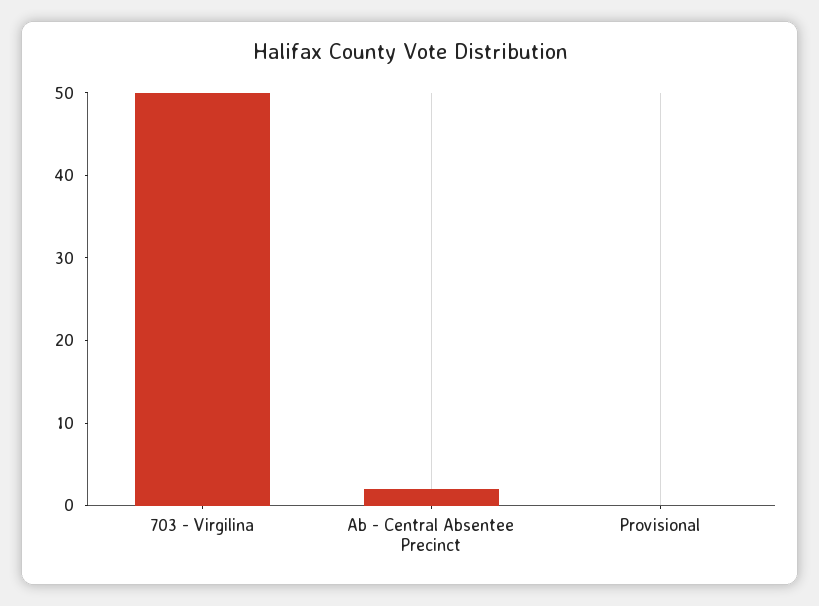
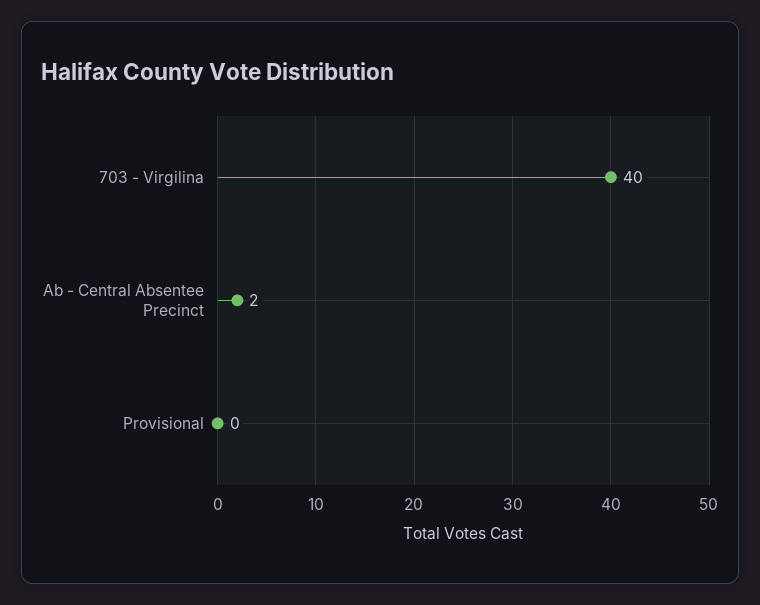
703 - Virgilina: 50 -> 40

